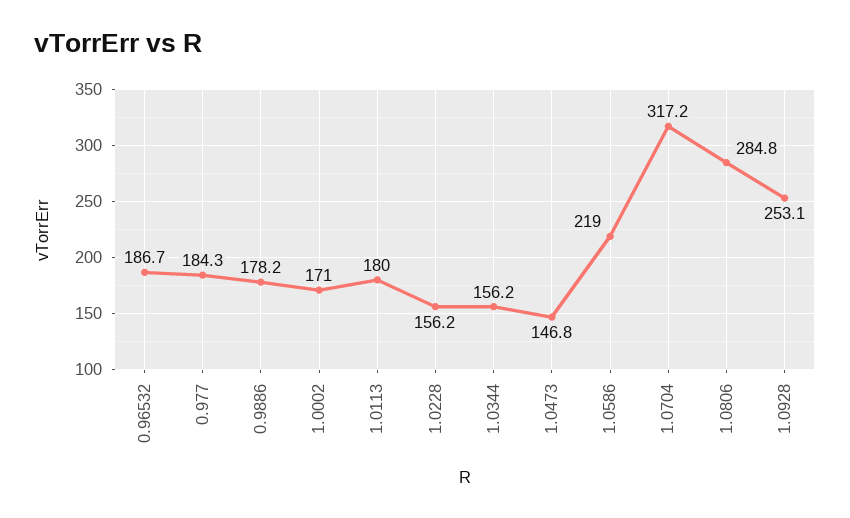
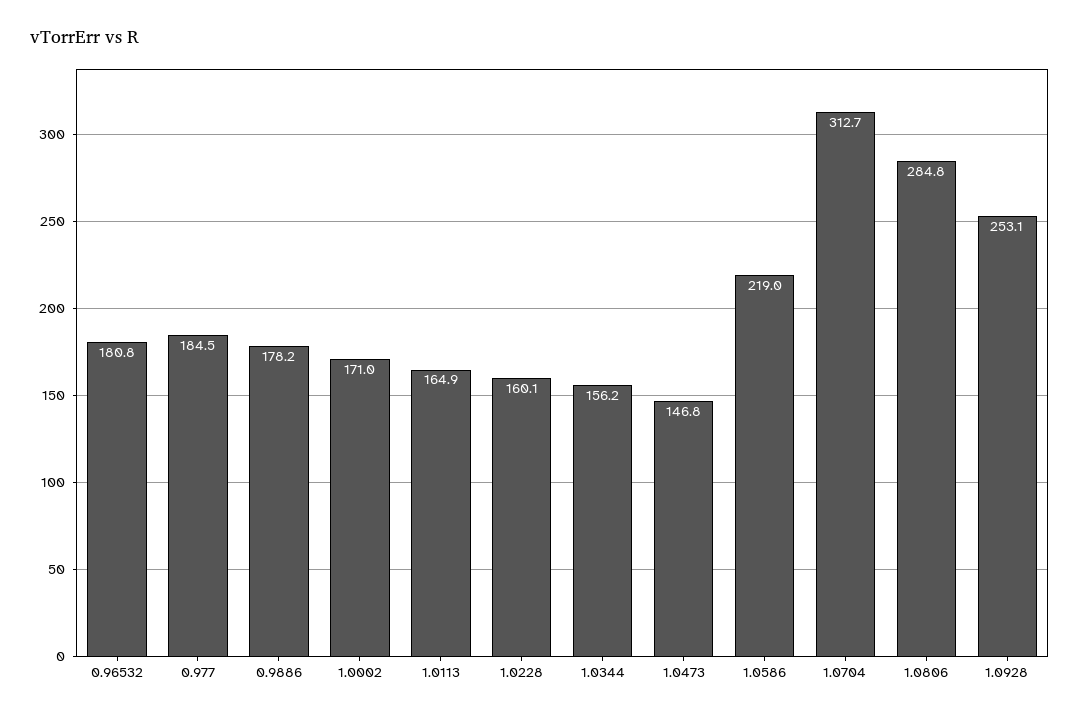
0.96532: 186.7 -> 180.8
0.977: 184.3 -> 184.5
1.0113: 180 -> 164.9
1.0228: 156.2 -> 160.1
1.0704: 317.2 -> 312.7

